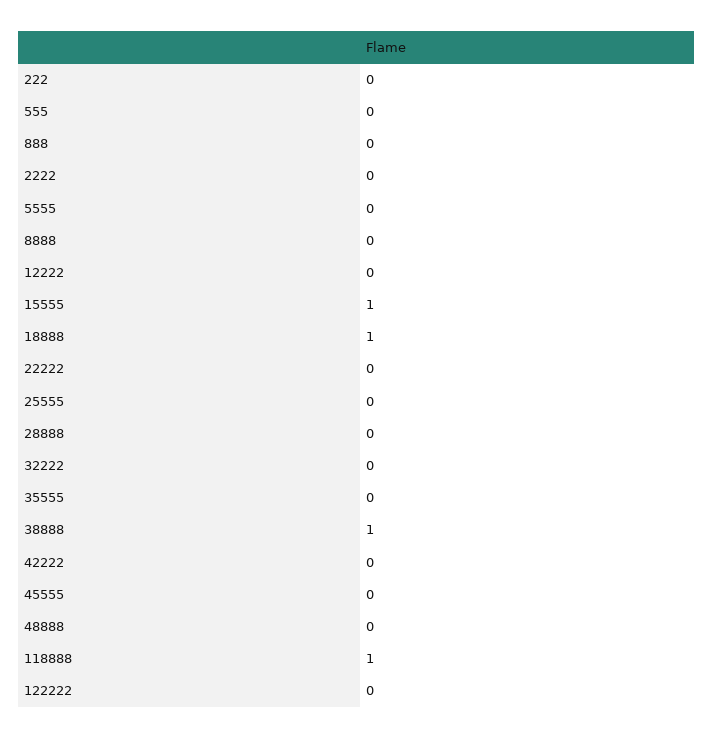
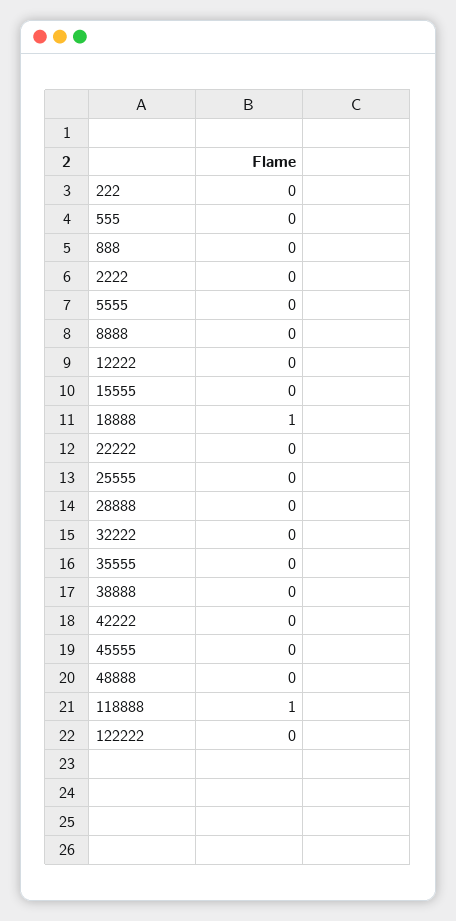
15555: 1 -> 0
38888: 1 -> 0

